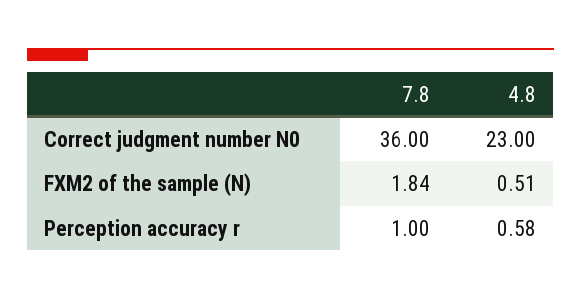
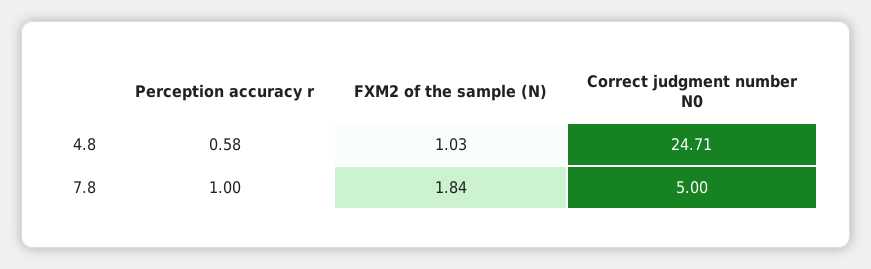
7.8, Correct judgment number N0: 36 -> 5
4.8, Correct judgment number N0: 23 -> 24.71
4.8, FXM2 of the sample (N): 0.51 -> 1.03

